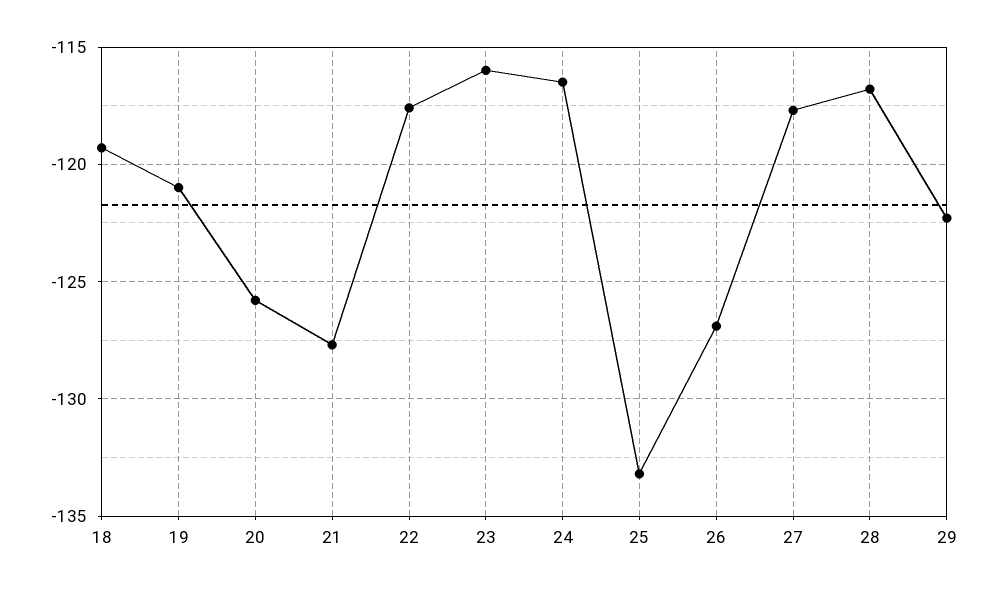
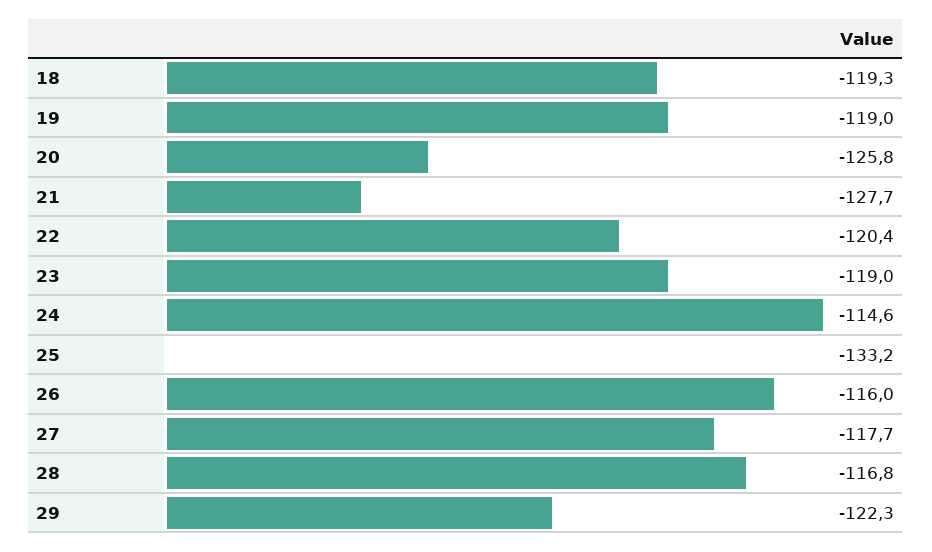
19: -121 -> -119
22: -117.5 -> -120.4
23: -116 -> -119
24: -116.5 -> -114.6
26: -127 -> -116

